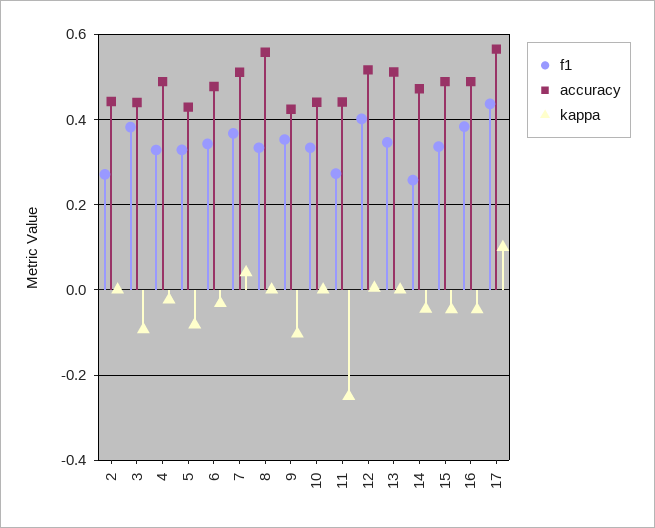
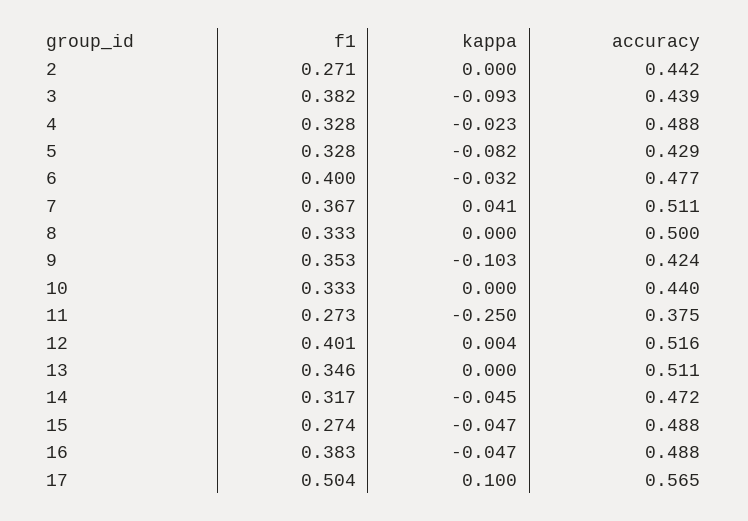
f1, 6: 0.34 -> 0.4
accuracy, 8: 0.56 -> 0.5
accuracy, 11: 0.44 -> 0.375
f1, 14: 0.26 -> 0.317
f1, 15: 0.34 -> 0.274
f1, 17: 0.44 -> 0.504

